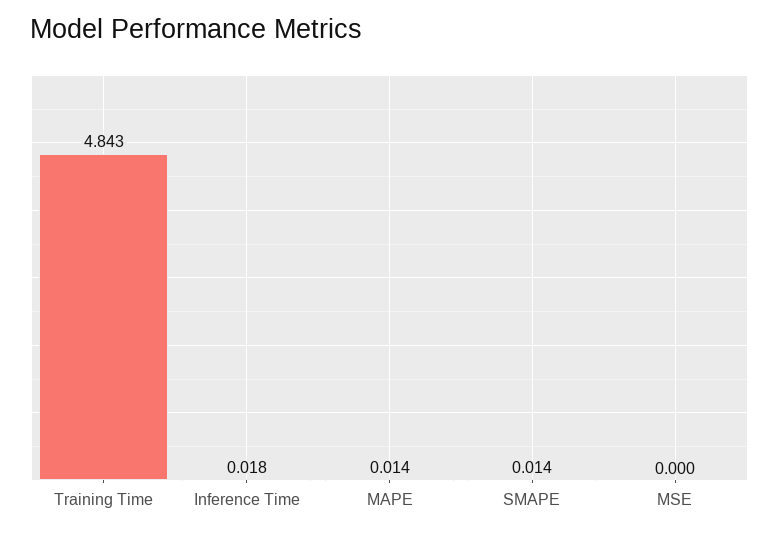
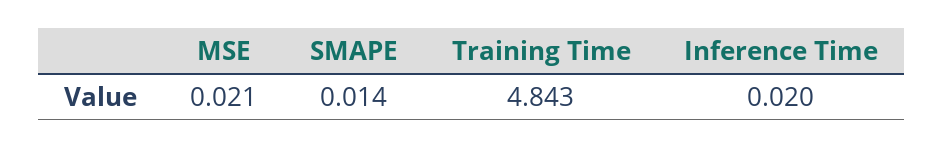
Inference Time: 0.018 -> 0.02
MAPE: 0.014 -> none
MSE: 0 -> 0.021

